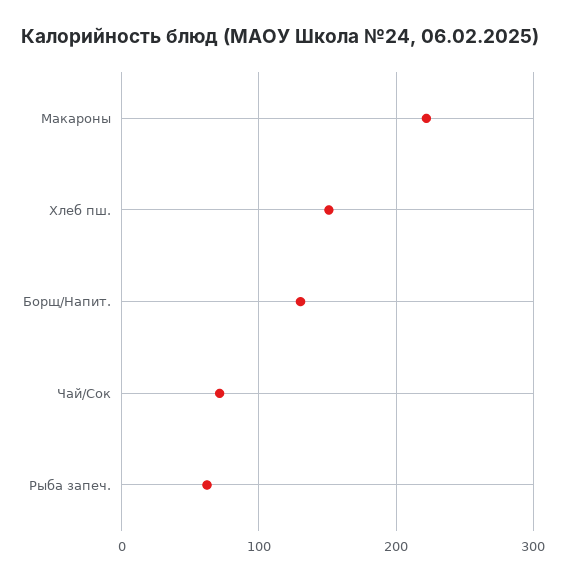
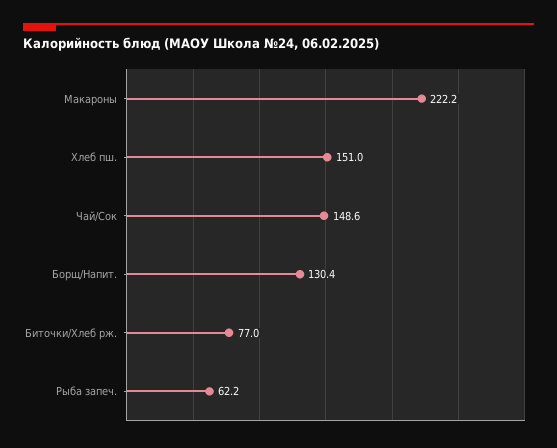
Чай/Сок: 70 -> 148.6
Биточки/Хлеб рж.: none -> 77

